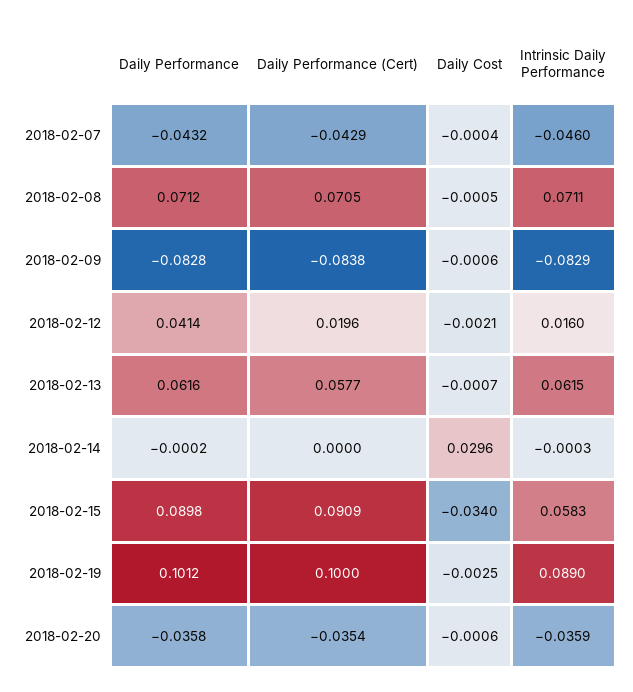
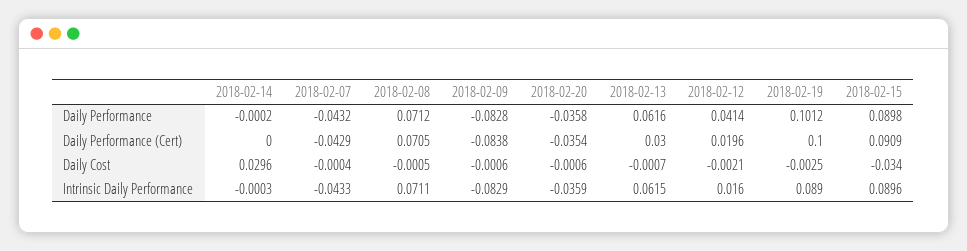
Intrinsic Daily Performance, 2018-02-07: -0.046 -> -0.0433
Daily Performance (Cert), 2018-02-13: 0.0577 -> 0.03
Intrinsic Daily Performance, 2018-02-15: 0.0583 -> 0.0896

